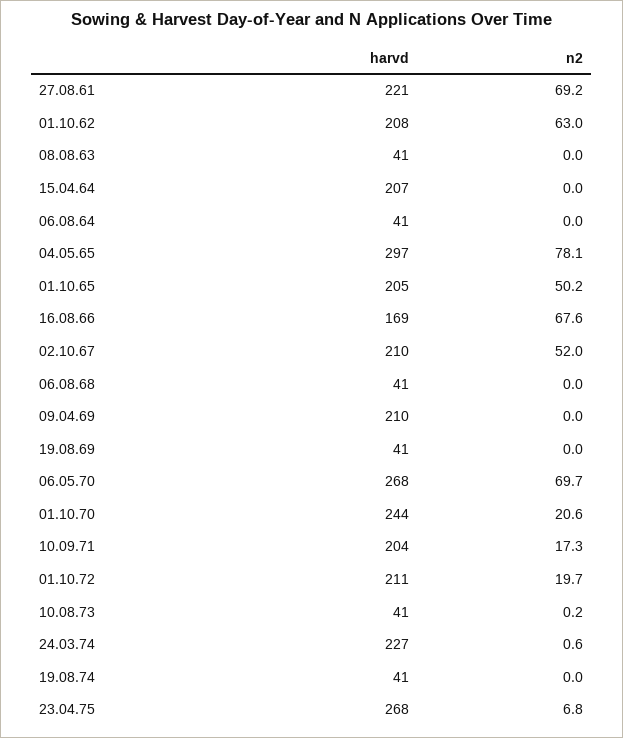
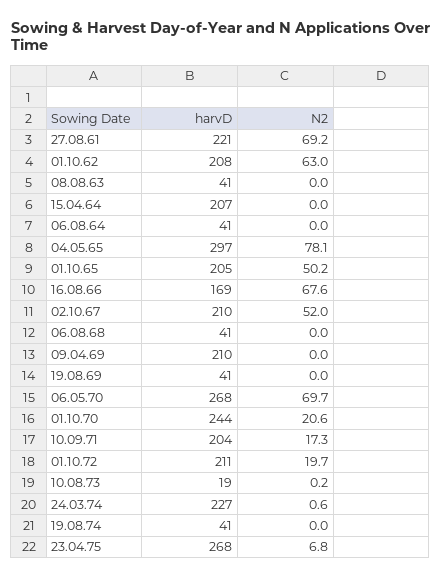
harvd, 10.08.73: 41 -> 19

